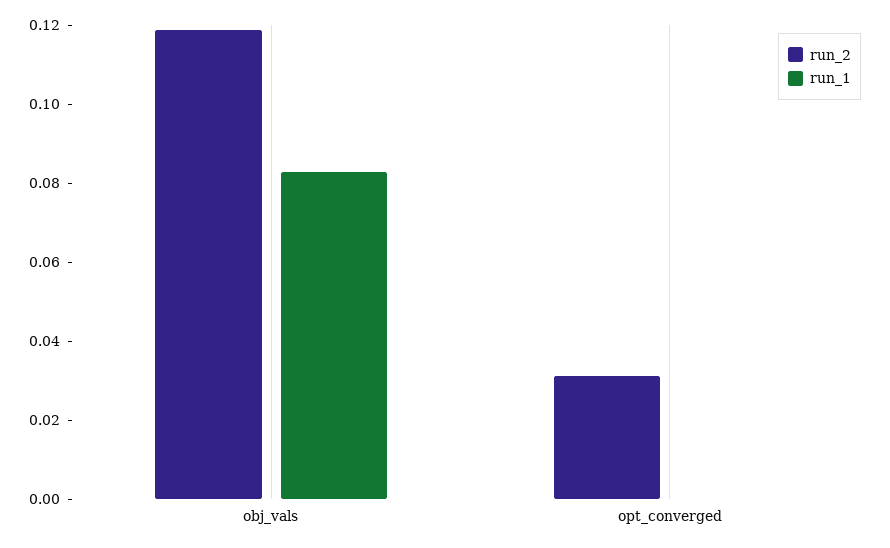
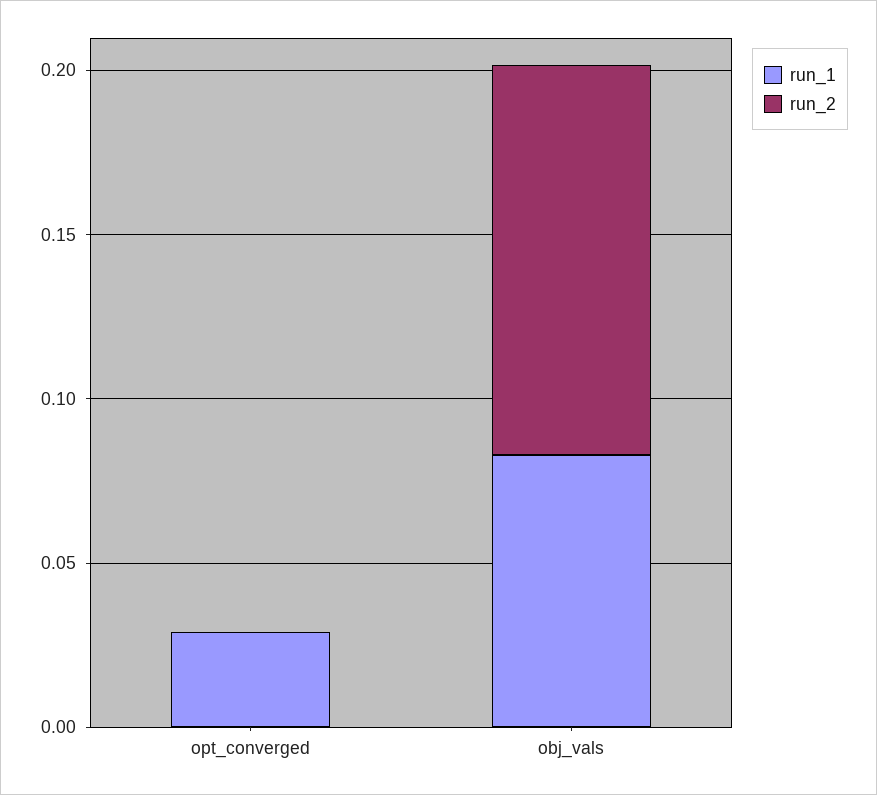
run_2, opt_converged: 0.03 -> 0
run_1, opt_converged: 0 -> 0.03

